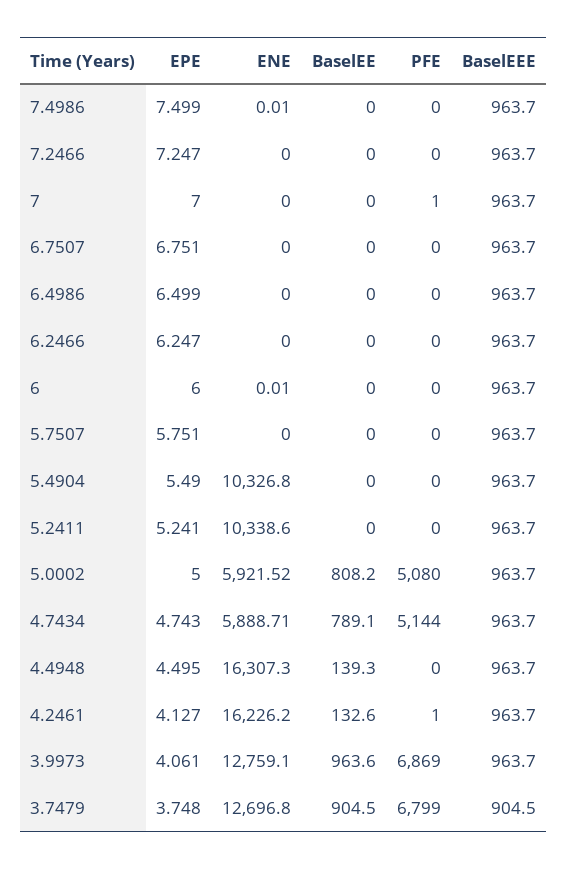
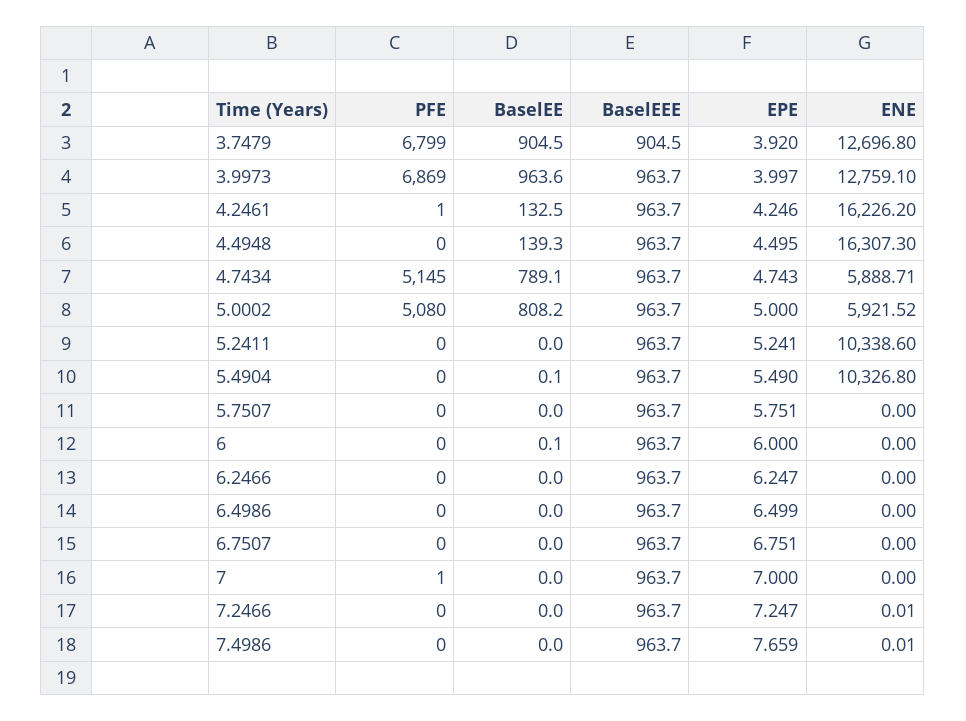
EPE, 7.4986: 7.499 -> 7.659
ENE, 7.2466: 0 -> 0.01
ENE, 6: 0.01 -> 0
BaselEE, 6: 0 -> 0.1
BaselEE, 5.4904: 0 -> 0.1
PFE, 4.7434: 5144 -> 5145
EPE, 4.2461: 4.127 -> 4.246
BaselEE, 4.2461: 132.6 -> 132.5
EPE, 3.9973: 4.061 -> 3.997
EPE, 3.7479: 3.748 -> 3.92

